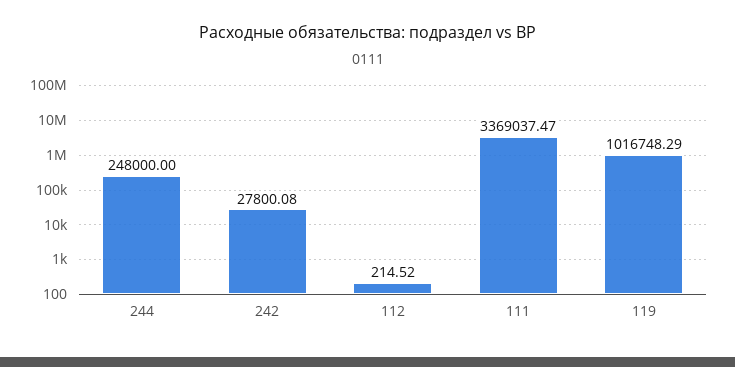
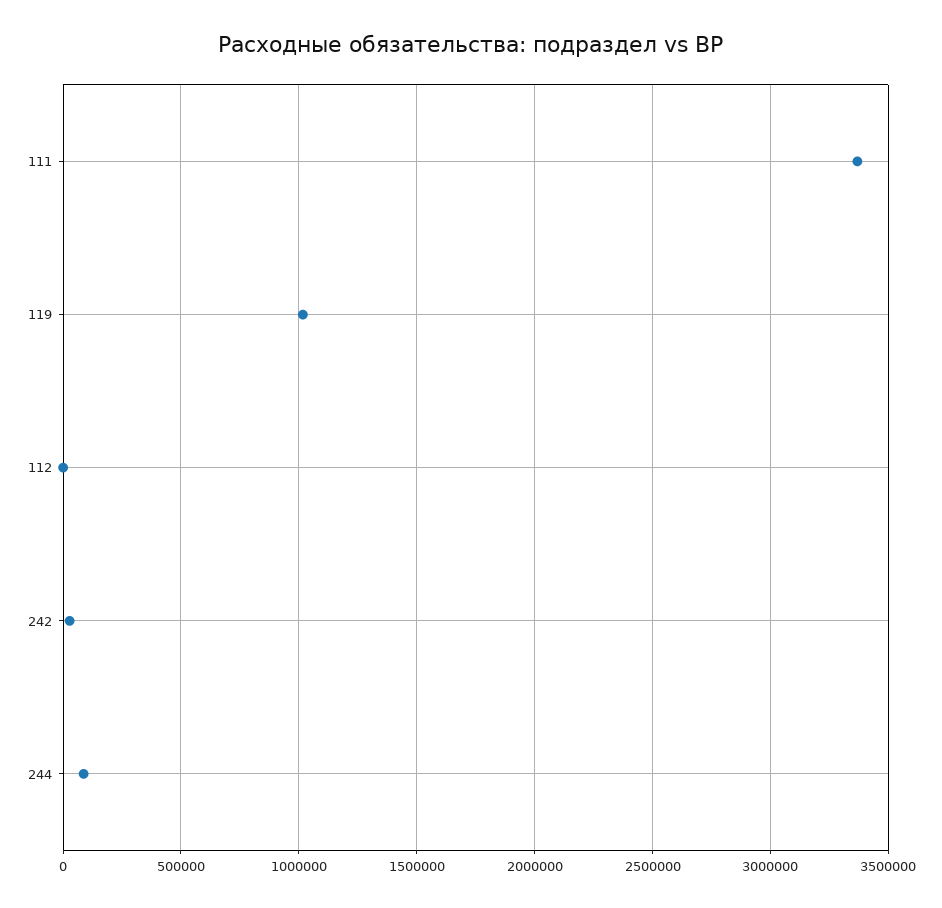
244: 248000 -> 100000

